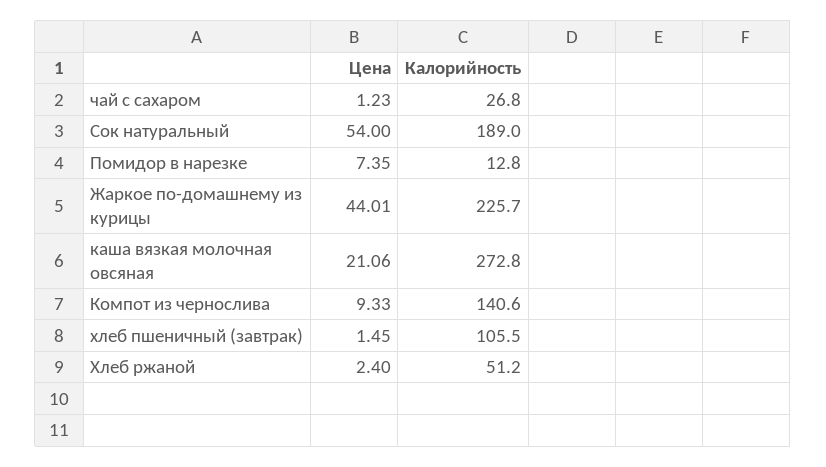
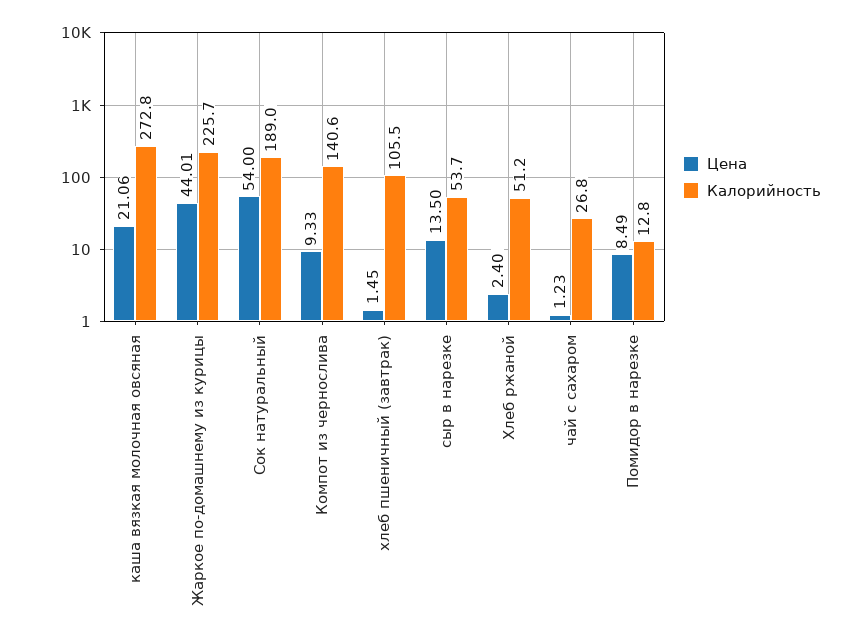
Цена, Помидор в нарезке: 7.35 -> 8.49
Цена, сыр в нарезке: none -> 13.5
Калорийность, сыр в нарезке: none -> 53.7

